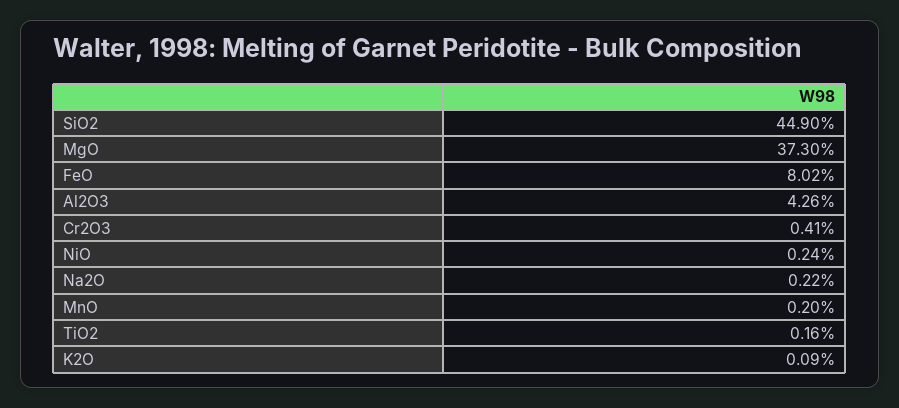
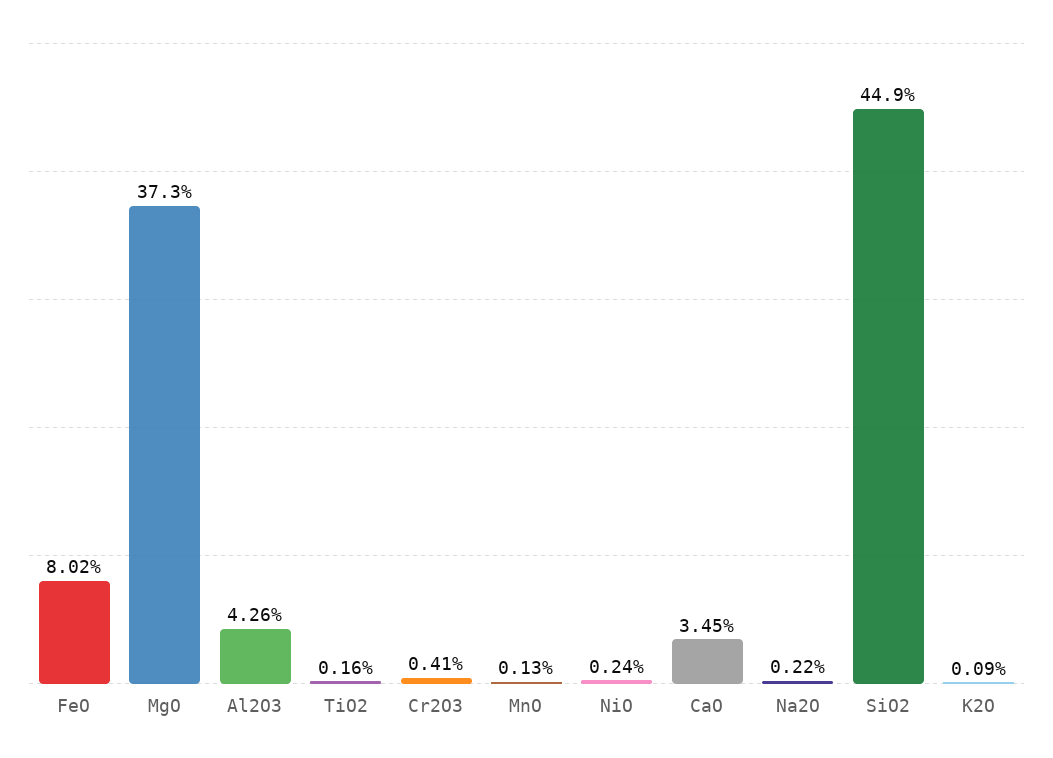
MnO: 0.2 -> 0.13
CaO: none -> 3.45

